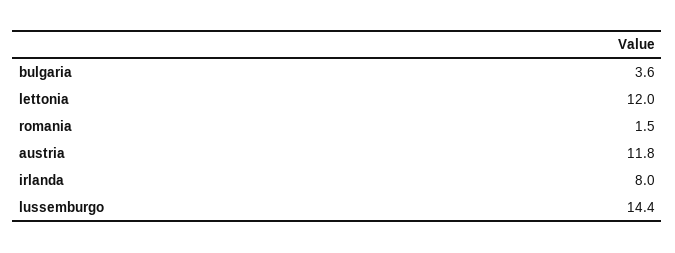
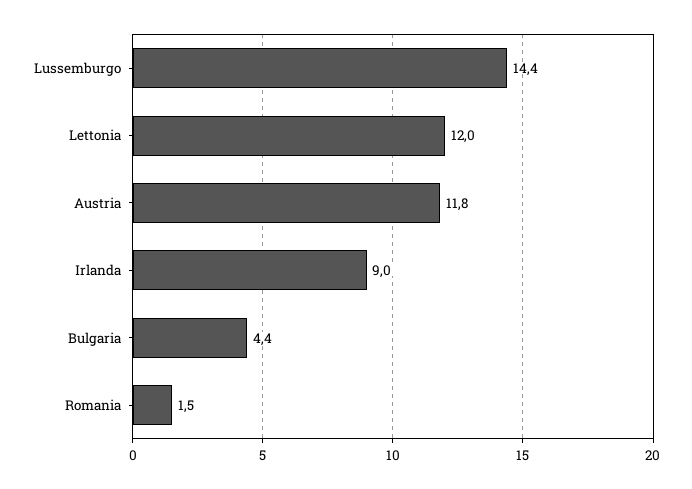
bulgaria: 3.6 -> 4.4
irlanda: 8 -> 9

